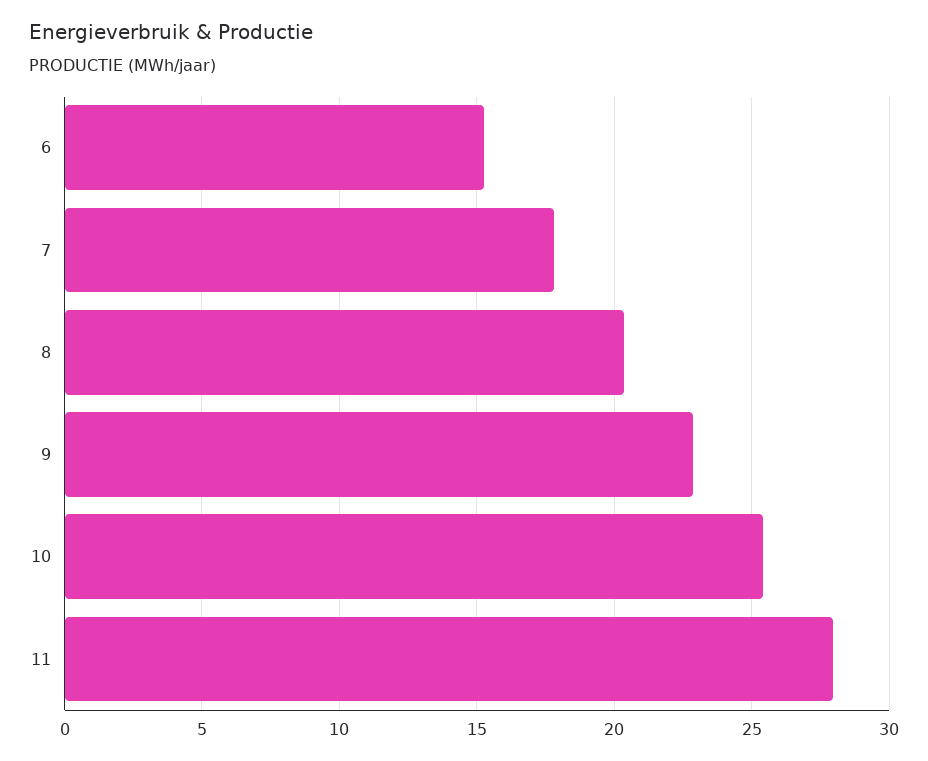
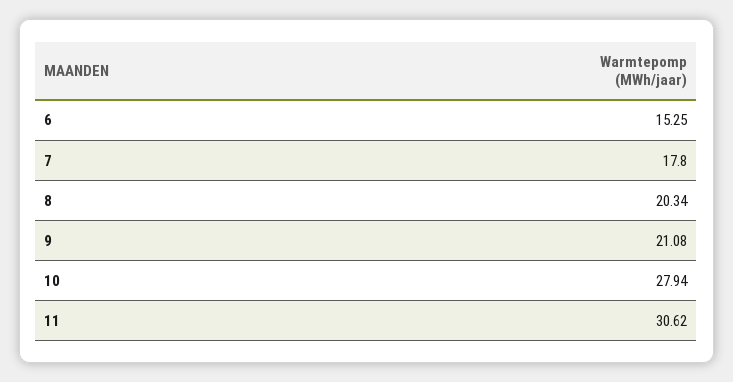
9: 23 -> 21.08
10: 25.5 -> 27.94
11: 28 -> 30.62

